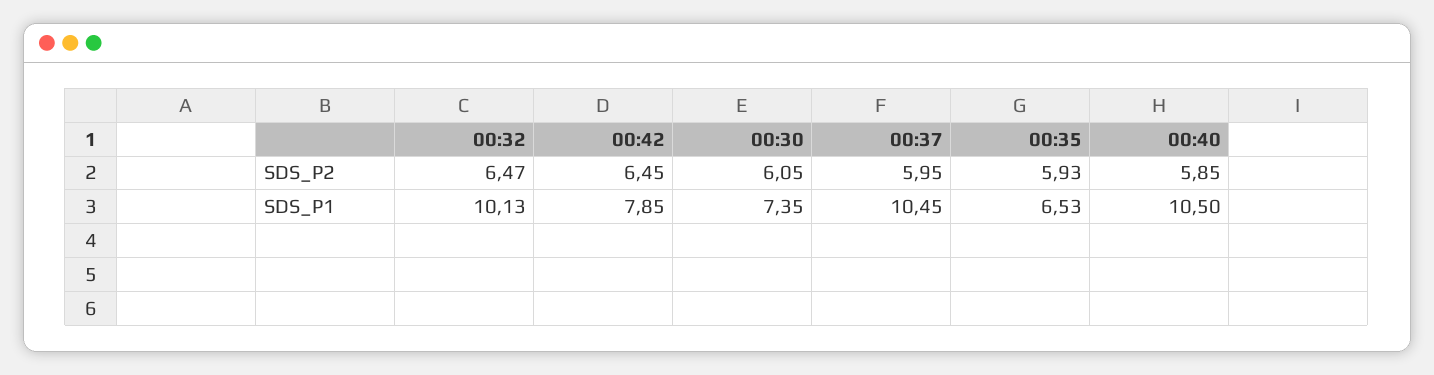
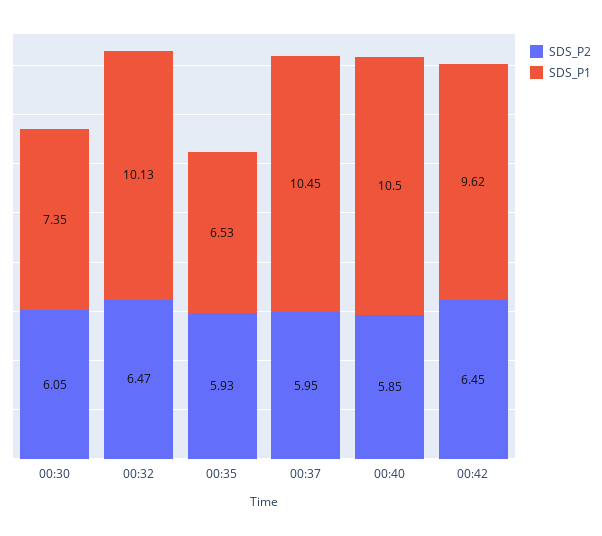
SDS_P1, 00:42: 7.85 -> 9.62

